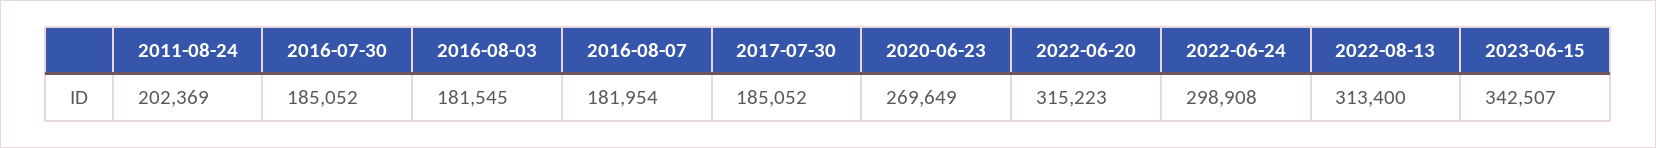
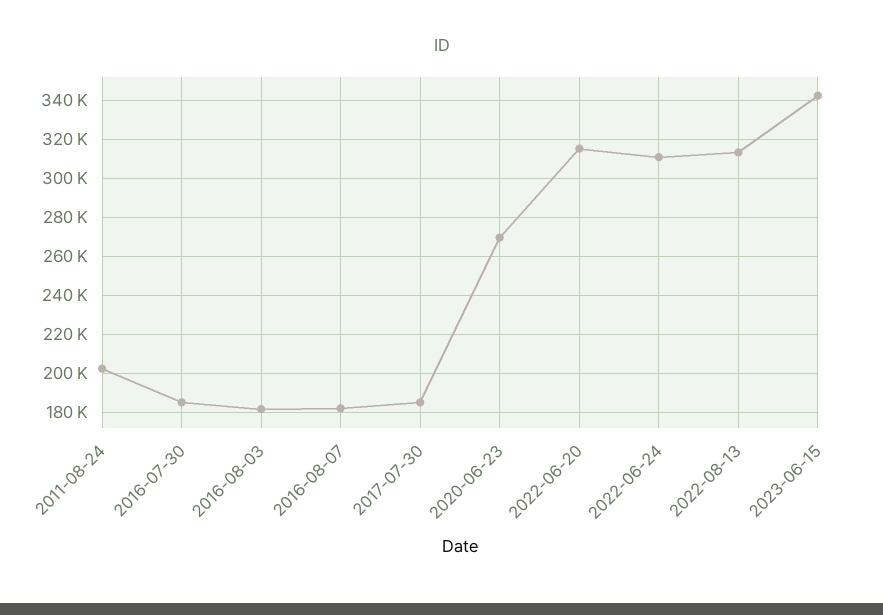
2022-06-24: 298908 -> 310000

